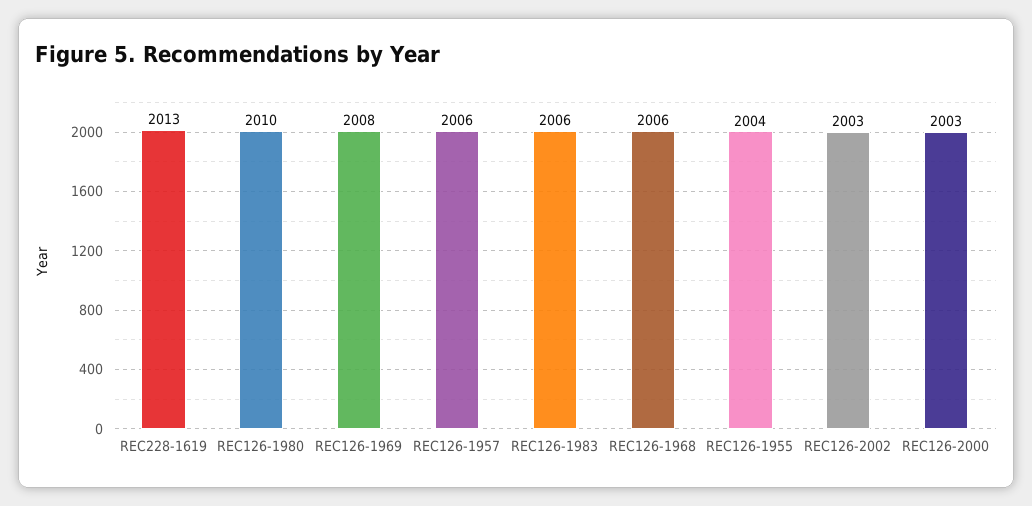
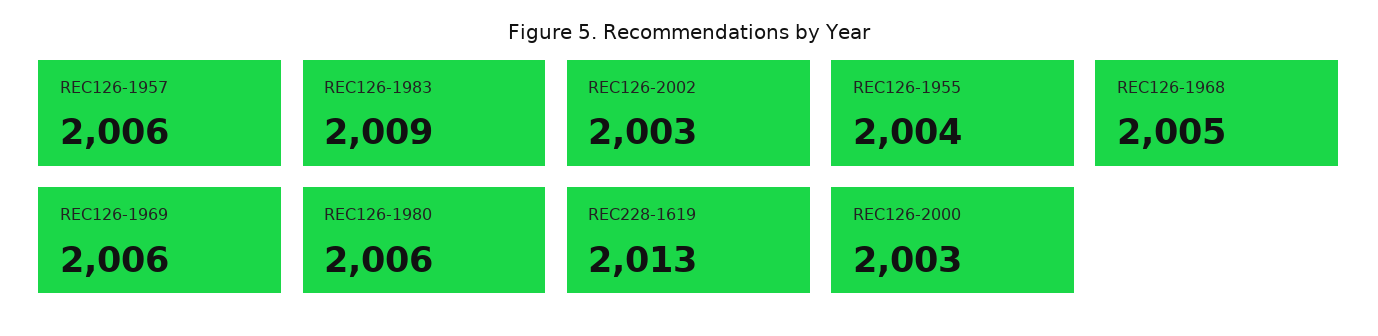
REC126-1980: 2010 -> 2006
REC126-1969: 2008 -> 2006
REC126-1983: 2006 -> 2009
REC126-1968: 2006 -> 2005

